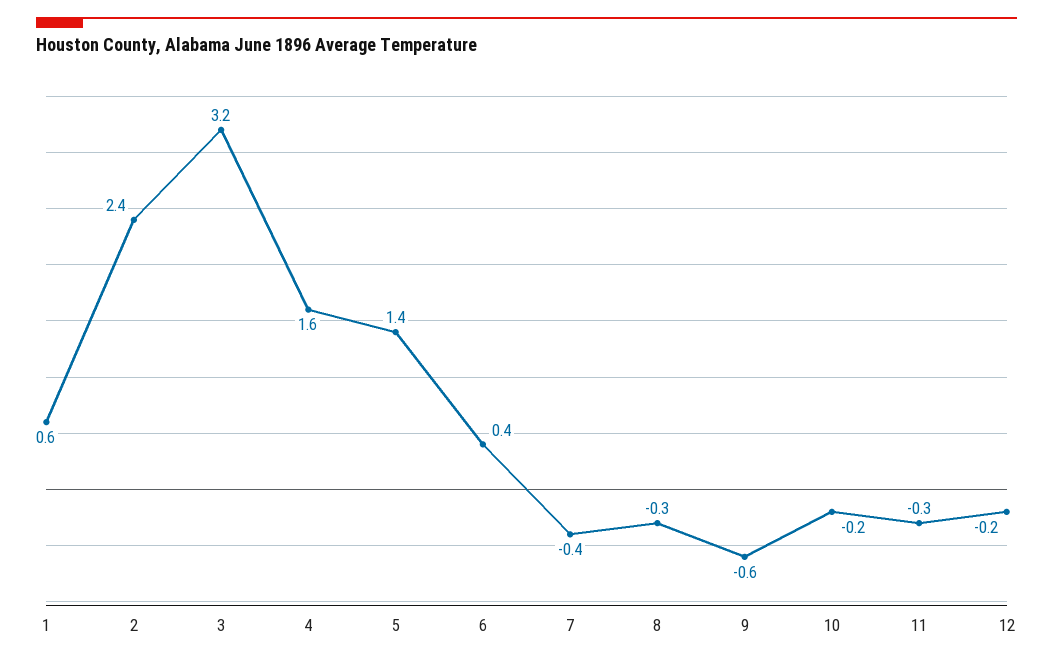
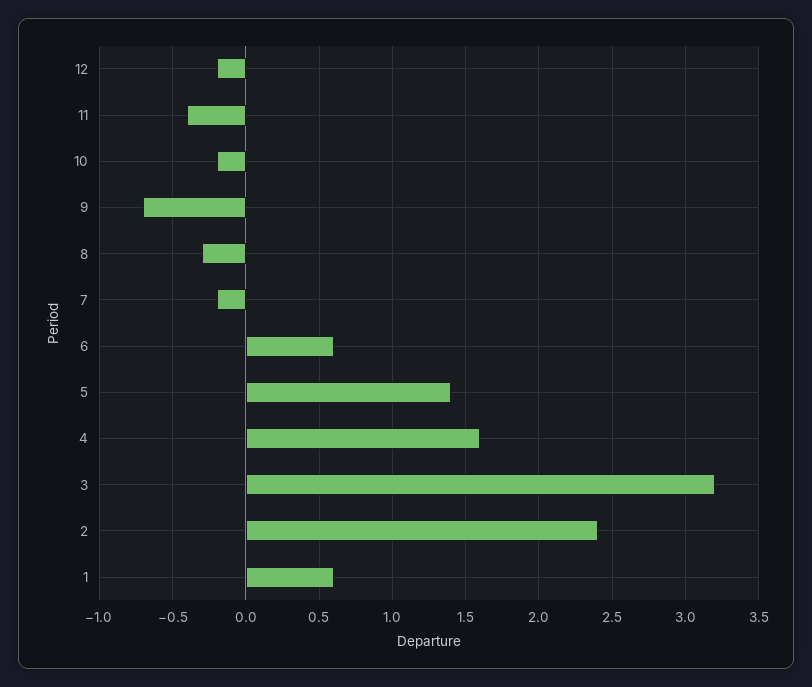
6: 0.4 -> 0.6
7: -0.4 -> -0.2
9: -0.6 -> -0.7
11: -0.3 -> -0.4

